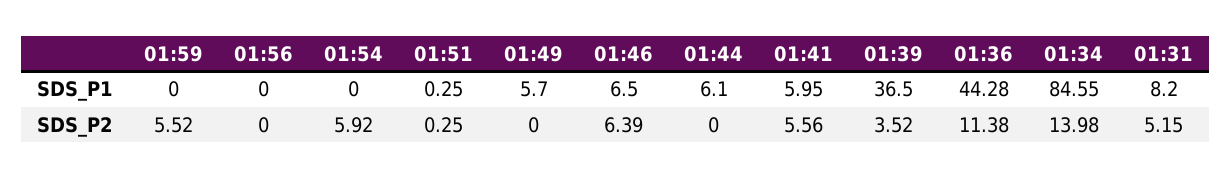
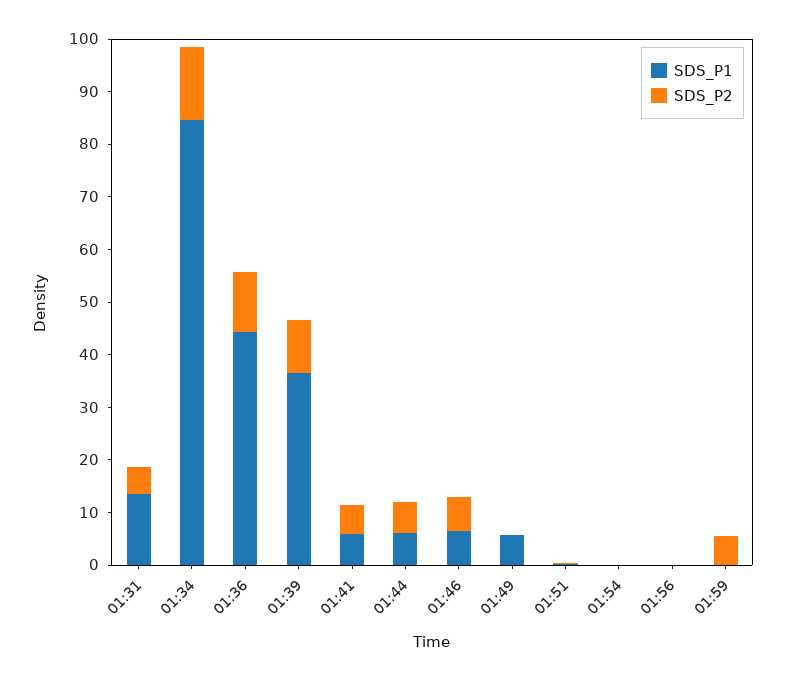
SDS_P1, 01:31: 8.2 -> 14
SDS_P2, 01:54: 5.92 -> 0
SDS_P2, 01:44: 0 -> 6
SDS_P2, 01:39: 3.52 -> 10

